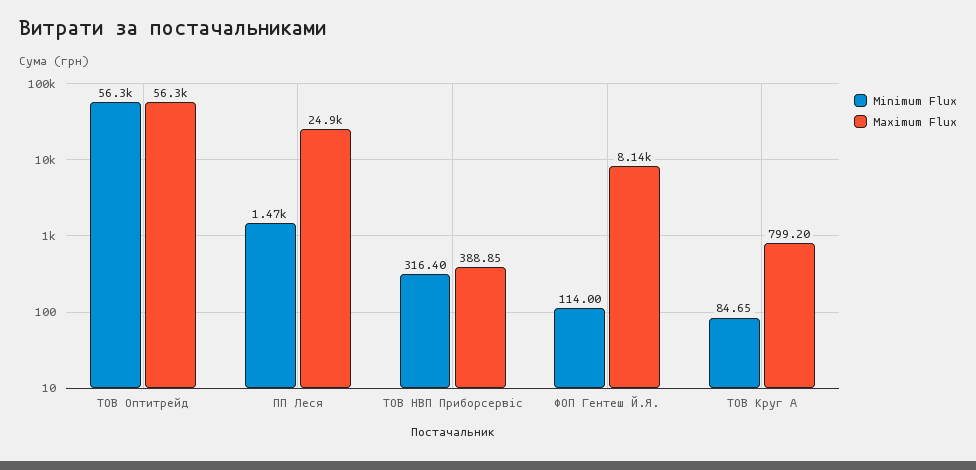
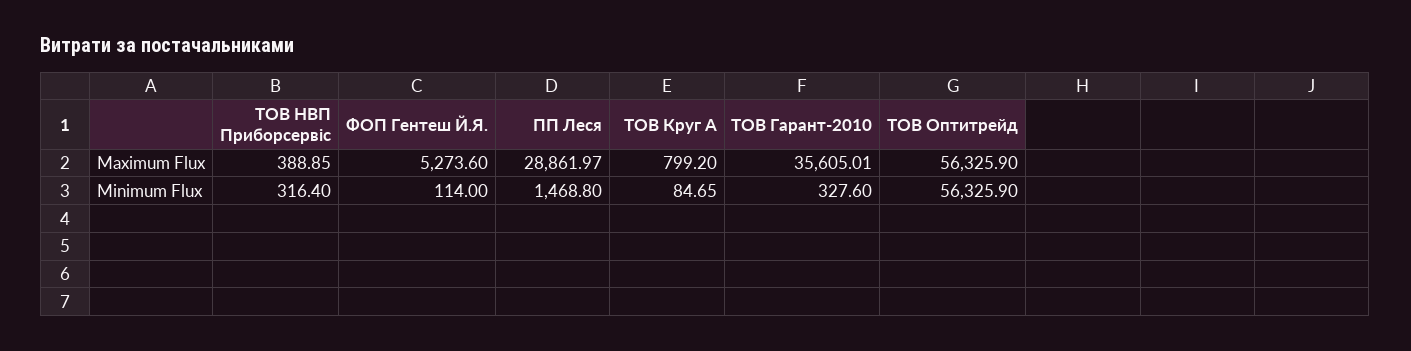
Maximum Flux, ПП Леся: 24900 -> 28861.97
Maximum Flux, ФОП Гентеш Й.Я.: 8140 -> 5273.6
Maximum Flux, ТОВ Гарант-2010: none -> 35605.01
Minimum Flux, ТОВ Гарант-2010: none -> 327.6

